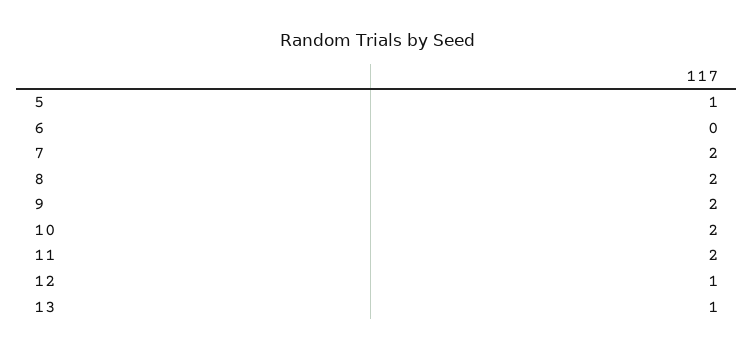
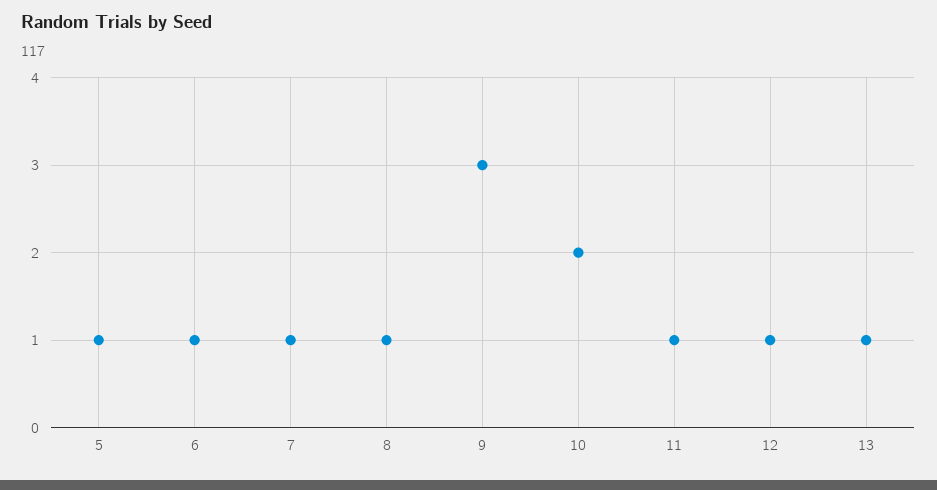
6: 0 -> 1
7: 2 -> 1
8: 2 -> 1
9: 2 -> 3
11: 2 -> 1

